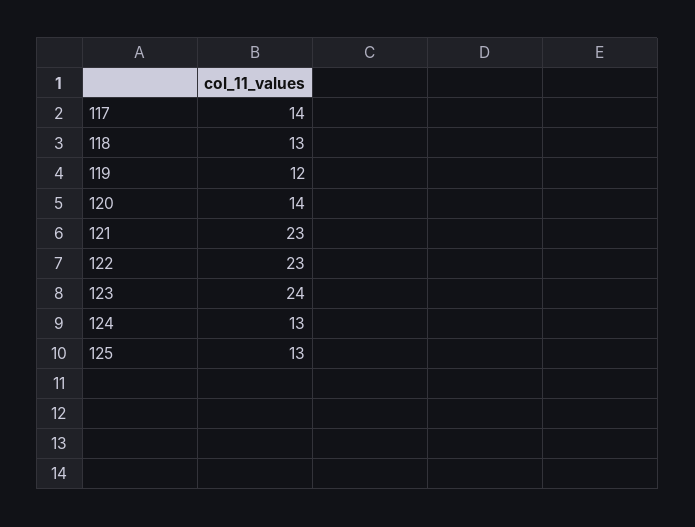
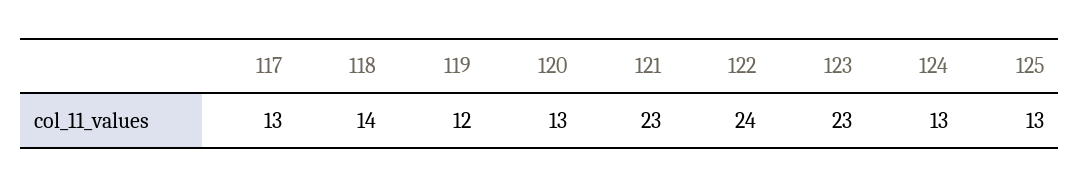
117: 14 -> 13
118: 13 -> 14
120: 14 -> 13
122: 23 -> 24
123: 24 -> 23

